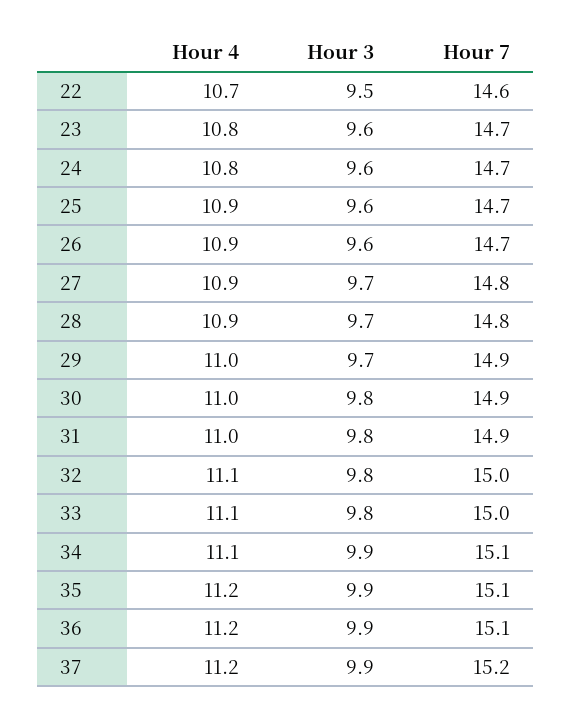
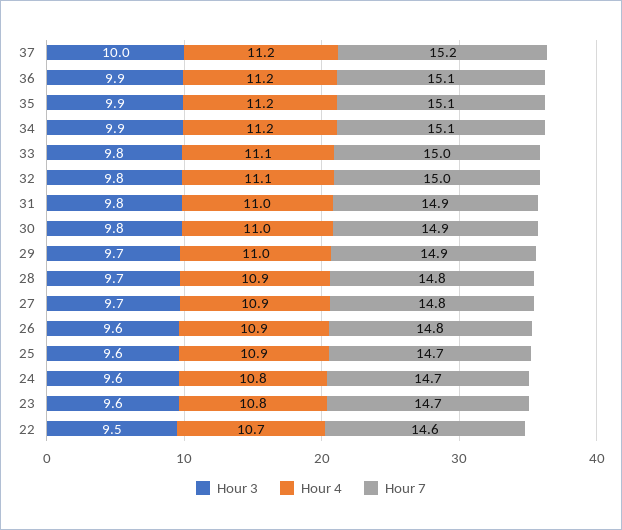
Hour 7, 26: 14.7 -> 14.8
Hour 4, 34: 11.1 -> 11.2
Hour 3, 37: 9.9 -> 10

